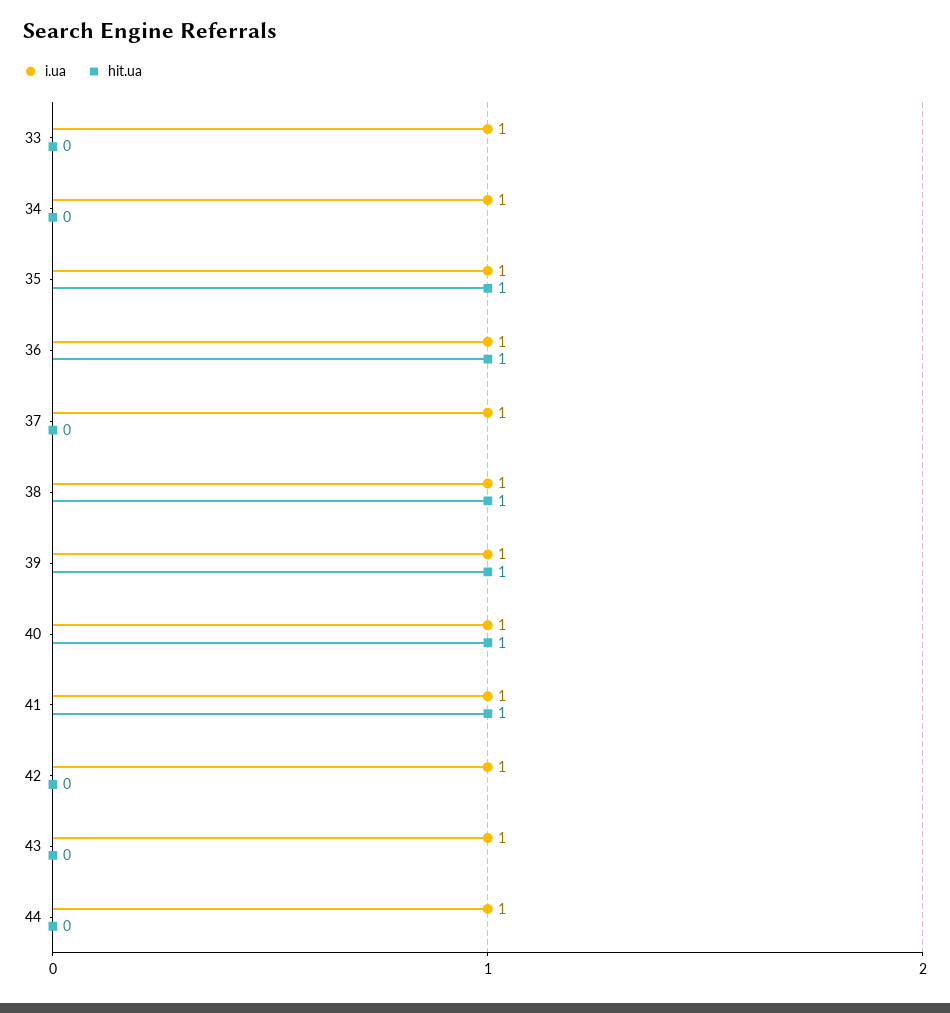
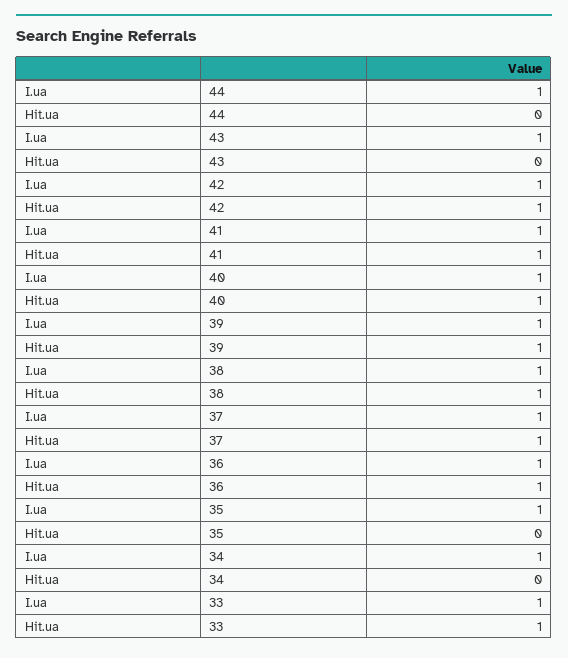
hit.ua, 33: 0 -> 1
hit.ua, 35: 1 -> 0
hit.ua, 37: 0 -> 1
hit.ua, 42: 0 -> 1

